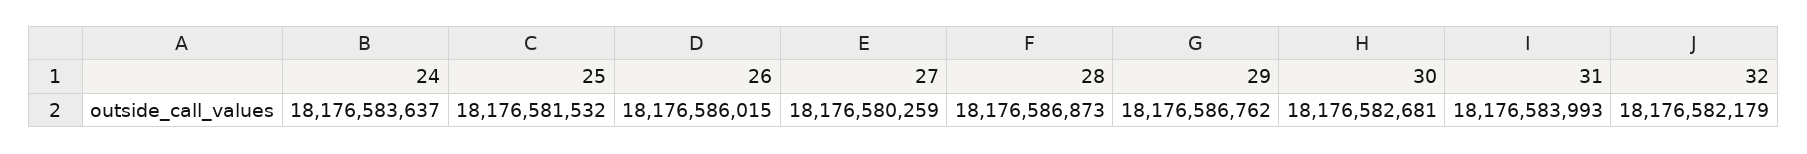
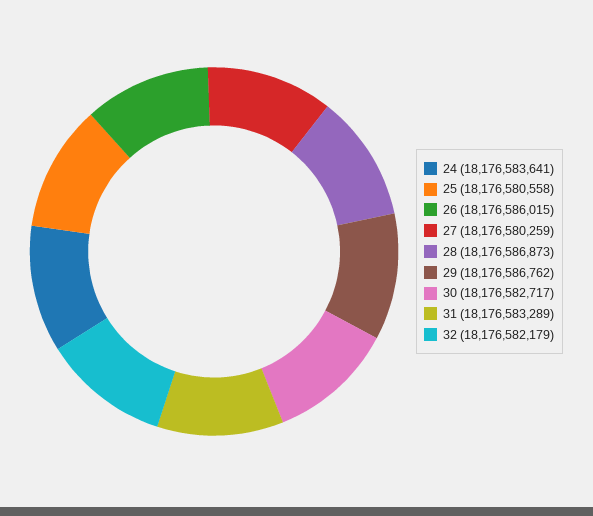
24: 18176583637 -> 18176583641
25: 18176581532 -> 18176580558
30: 18176582681 -> 18176582717
31: 18176583993 -> 18176583289

